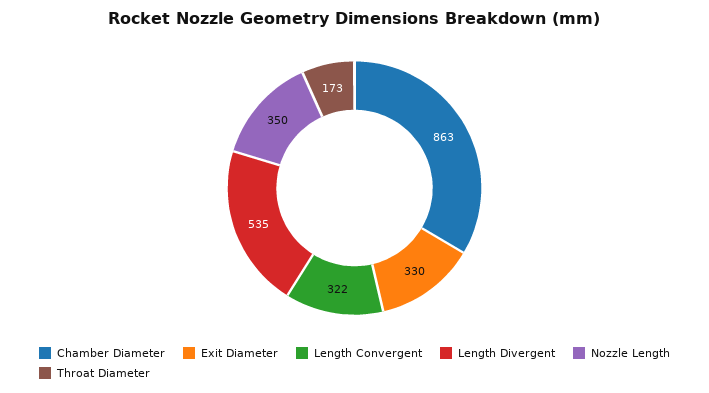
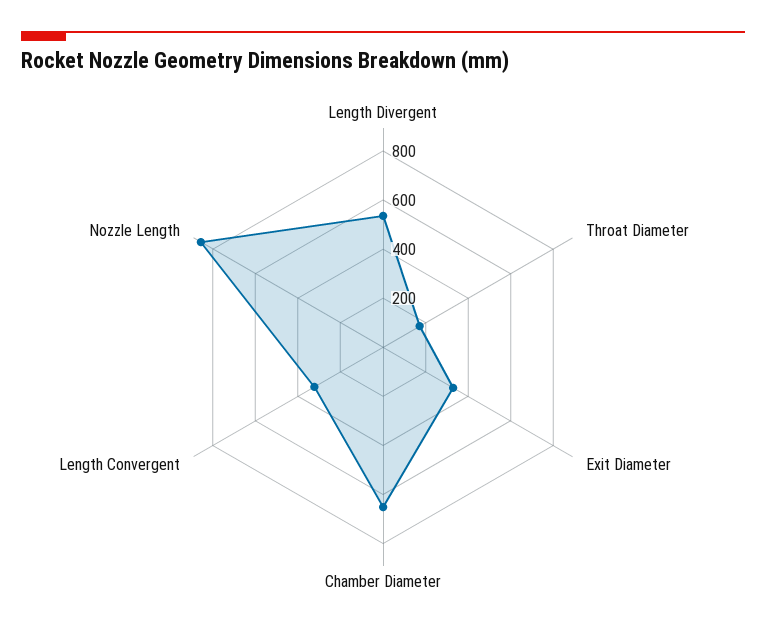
Chamber Diameter: 863 -> 650
Nozzle Length: 350 -> 850

